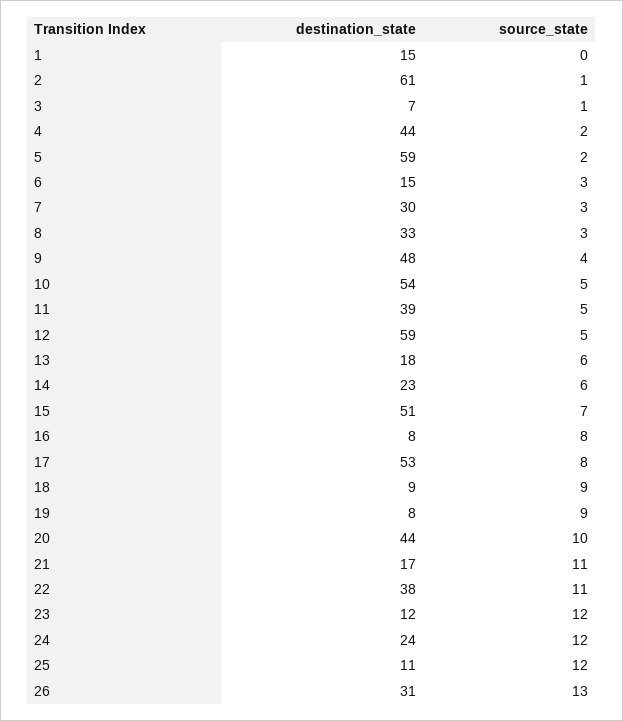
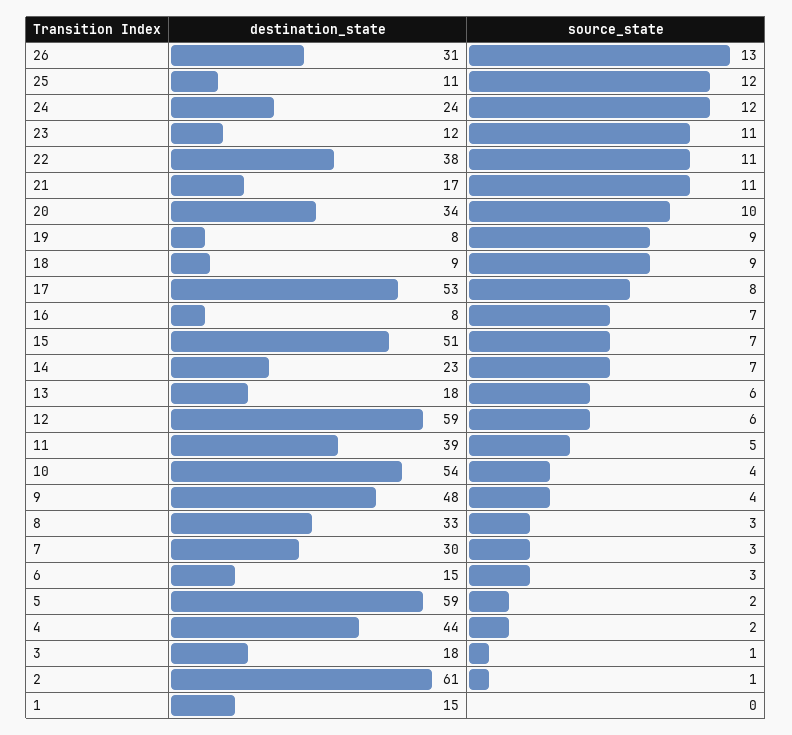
destination_state, 3: 7 -> 18
source_state, 10: 5 -> 4
source_state, 12: 5 -> 6
source_state, 14: 6 -> 7
source_state, 16: 8 -> 7
destination_state, 20: 44 -> 34
source_state, 23: 12 -> 11

